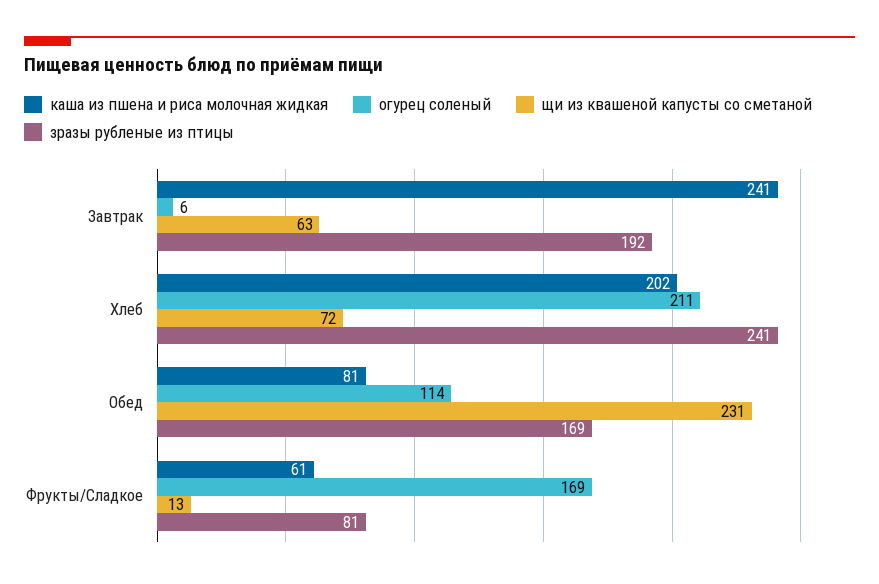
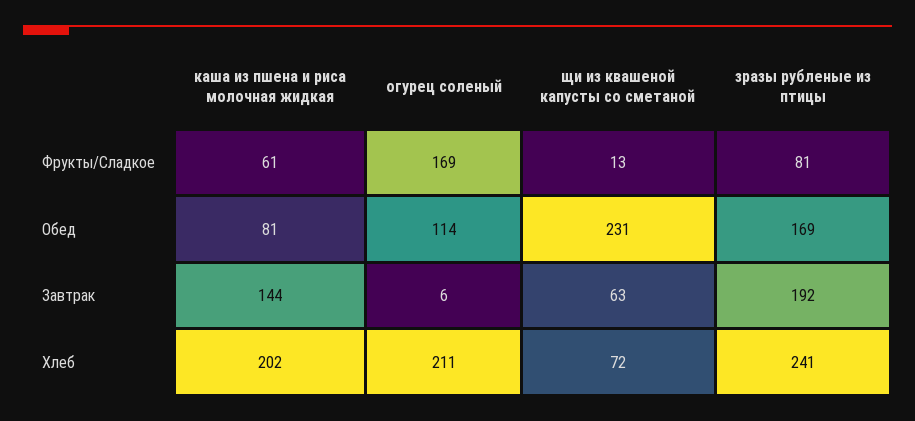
каша из пшена и риса молочная жидкая, Завтрак: 241 -> 144

